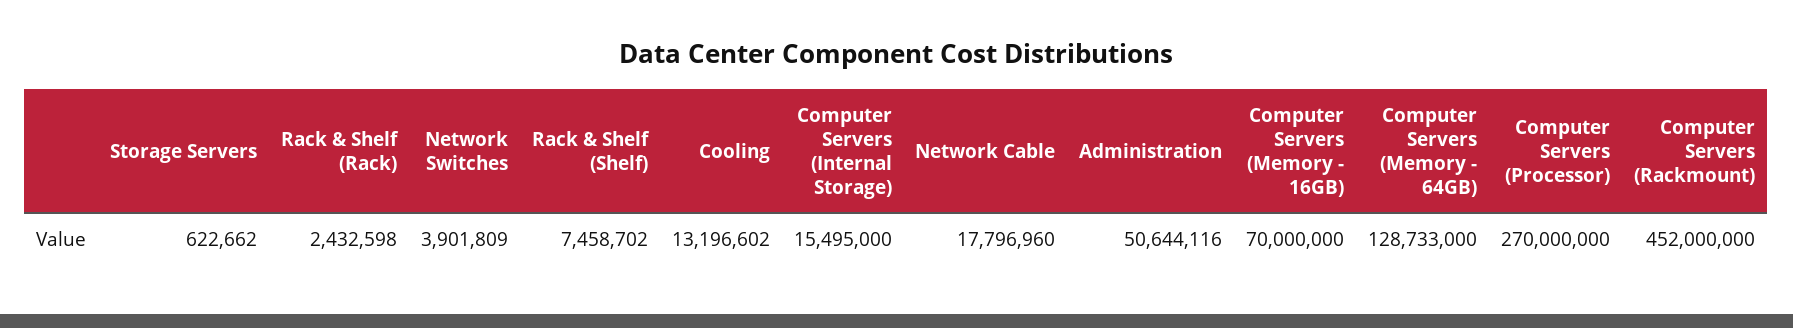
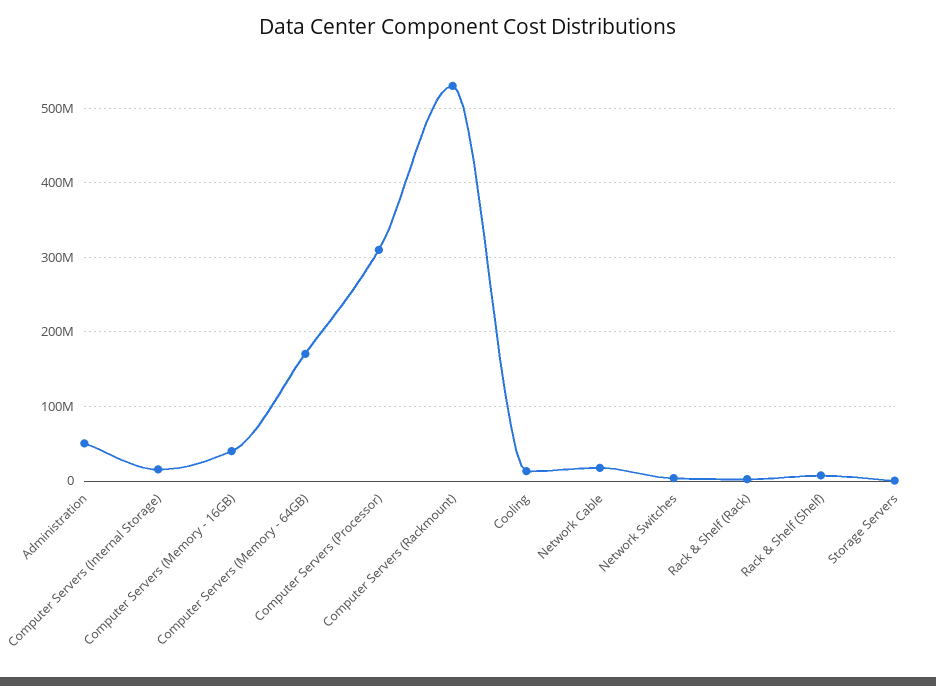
Computer Servers (Memory - 16GB): 70000000 -> 40000000
Computer Servers (Memory - 64GB): 128733000 -> 170000000
Computer Servers (Processor): 270000000 -> 310000000
Computer Servers (Rackmount): 452000000 -> 530000000

